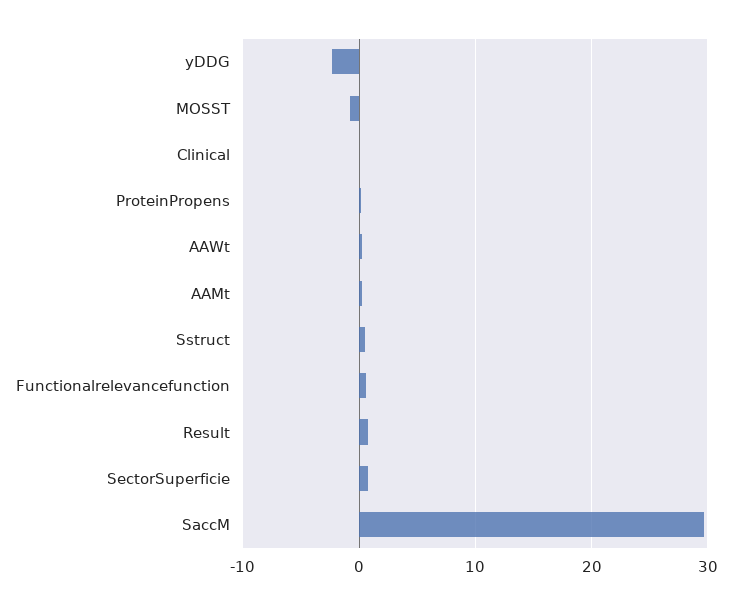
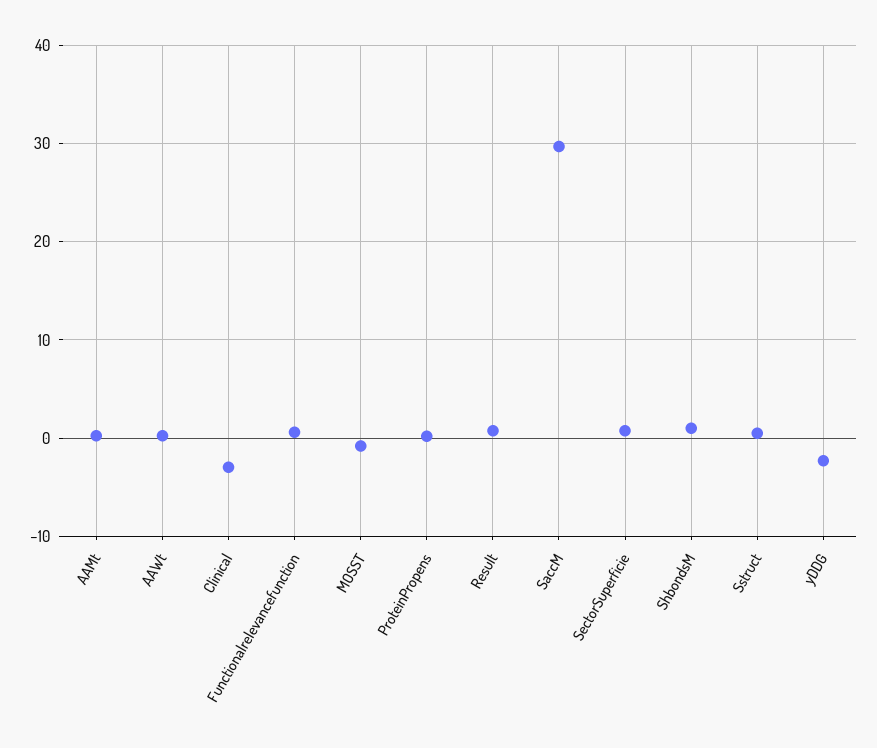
Clinical: 0 -> -3
ShbondsM: none -> 1

